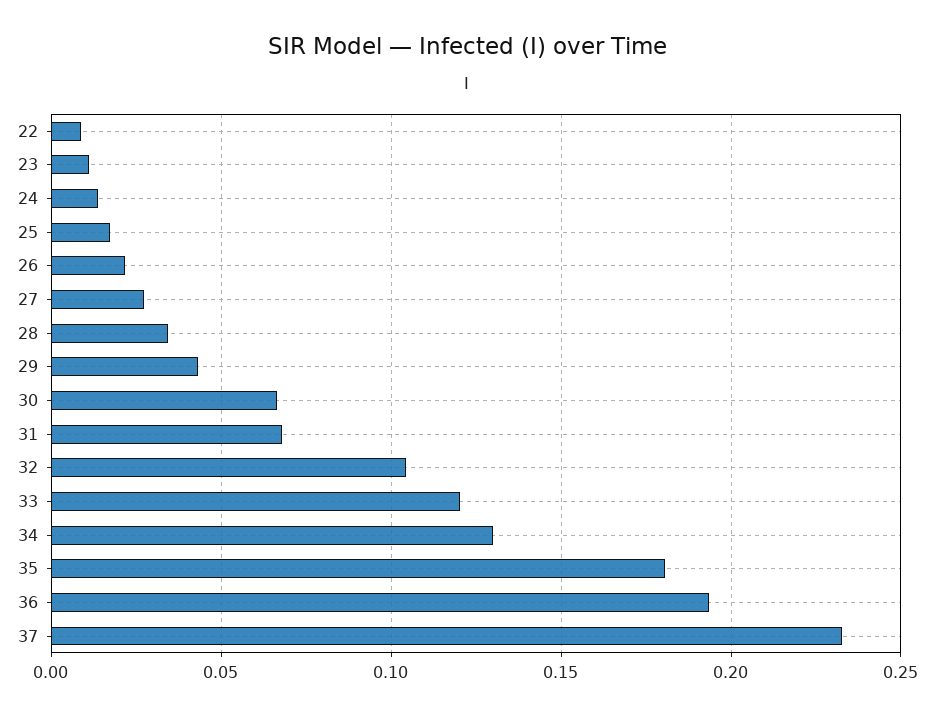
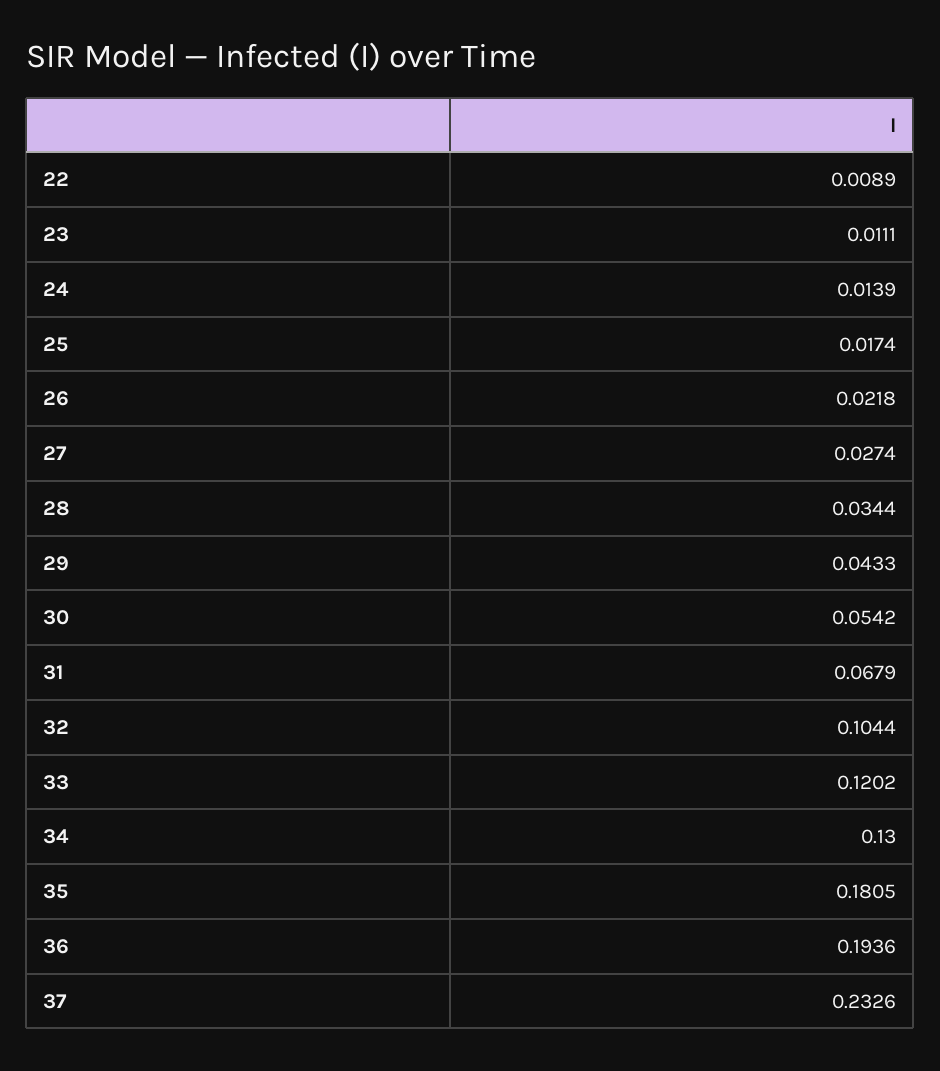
30: 0.065 -> 0.0542

